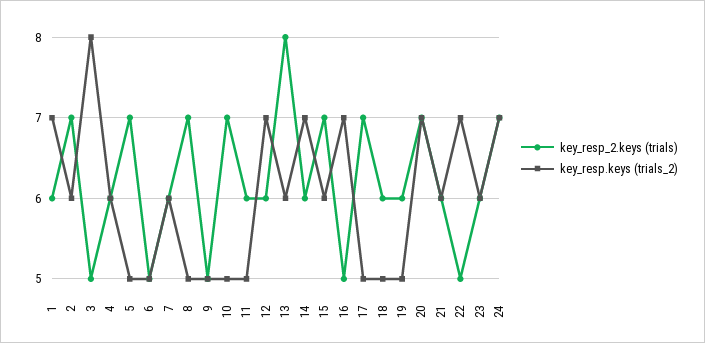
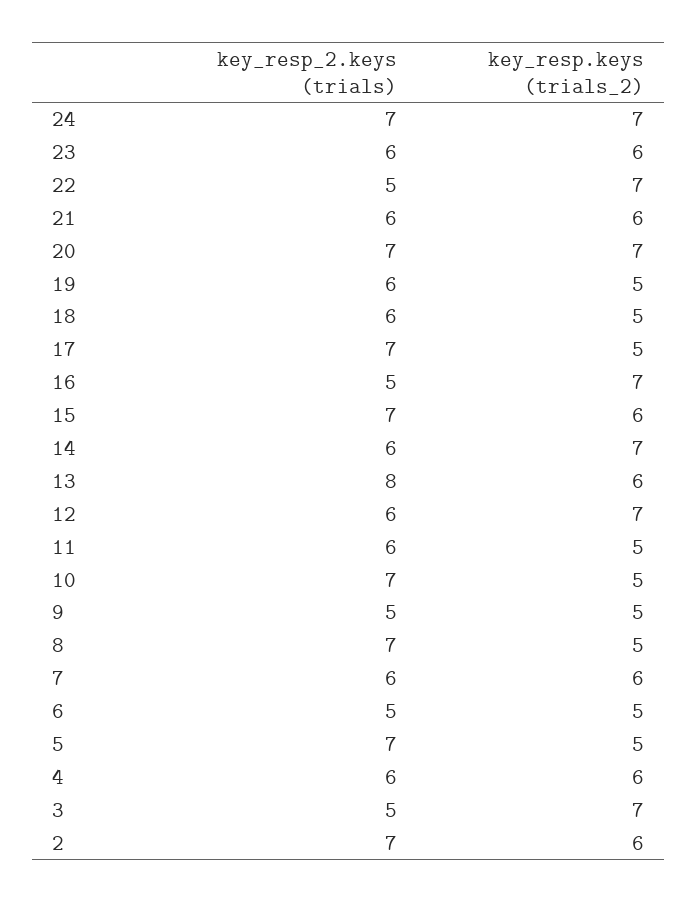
key_resp_2.keys (trials), 1: 6 -> none
key_resp.keys (trials_2), 1: 7 -> none
key_resp.keys (trials_2), 3: 8 -> 7

